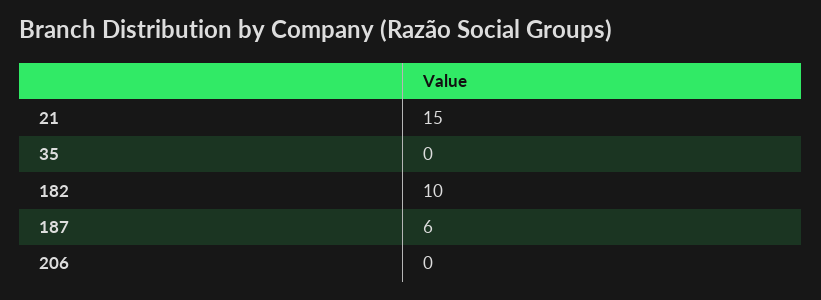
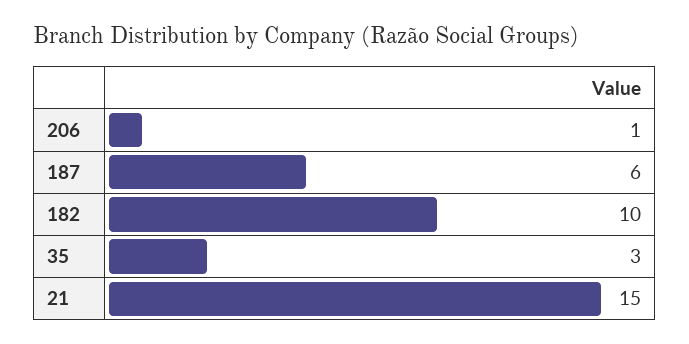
35: 0 -> 3
206: 0 -> 1

